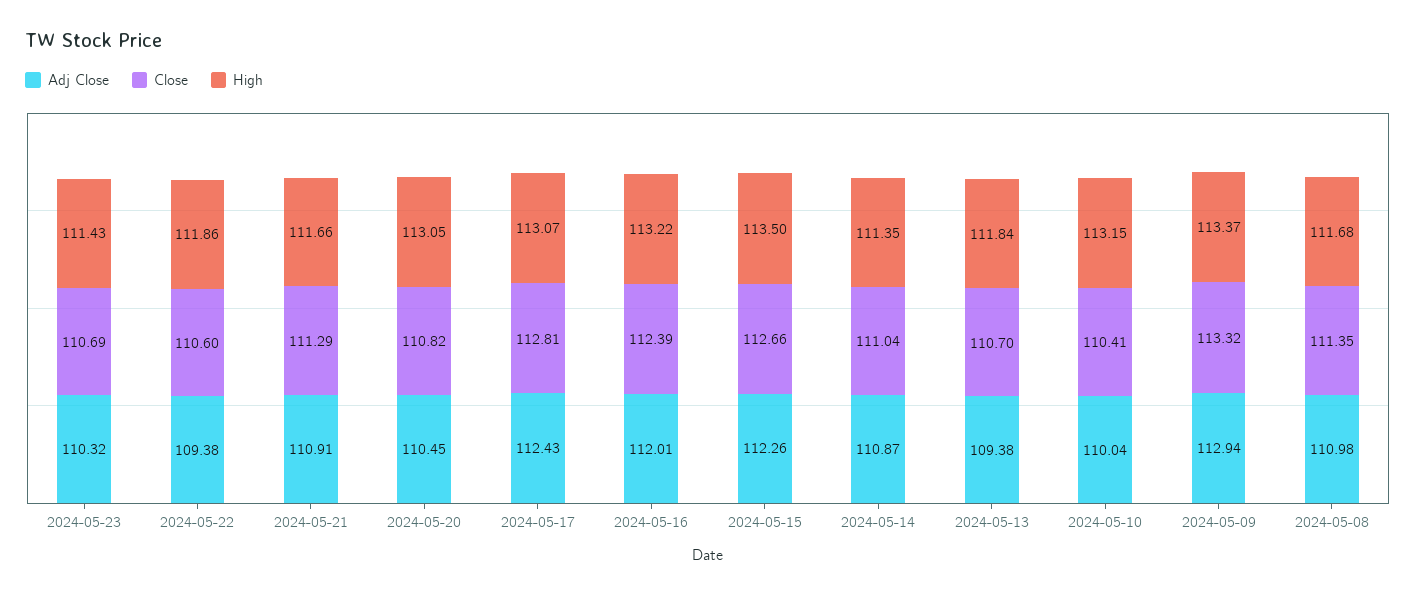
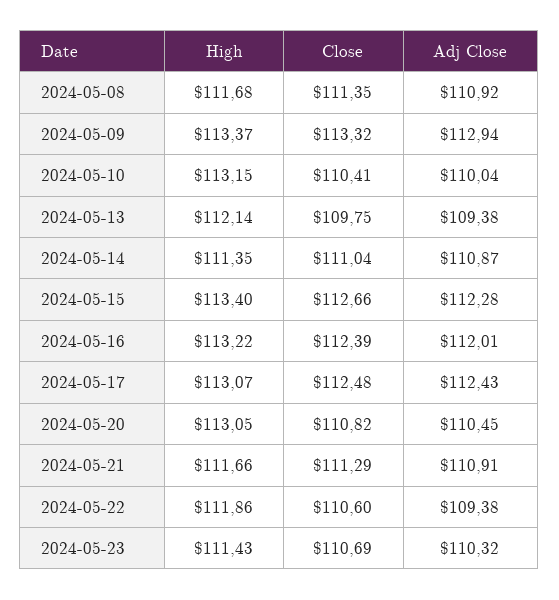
Close, 2024-05-17: 112.81 -> 112.48
Adj Close, 2024-05-15: 112.26 -> 112.28
High, 2024-05-15: 113.5 -> 113.4
Close, 2024-05-13: 110.7 -> 109.75
High, 2024-05-13: 111.84 -> 112.14
Adj Close, 2024-05-08: 110.98 -> 110.92

